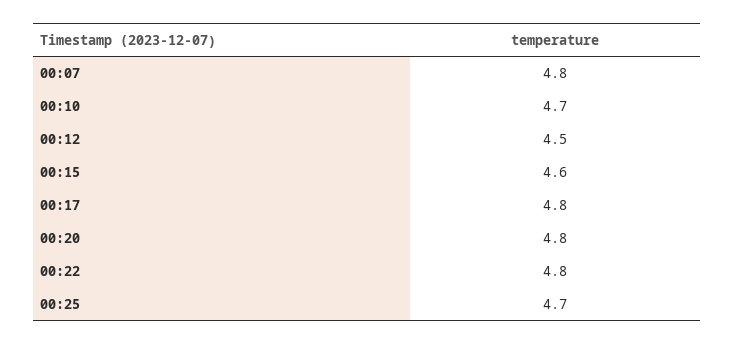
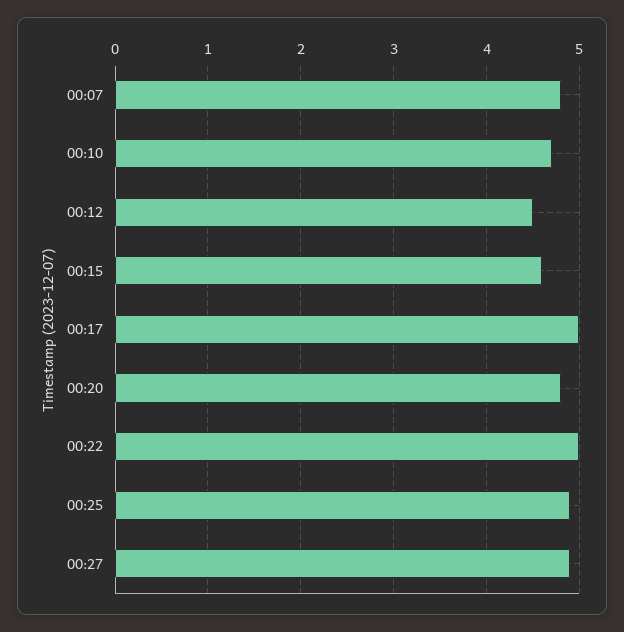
00:17: 4.8 -> 5
00:22: 4.8 -> 5
00:25: 4.7 -> 4.9
00:27: none -> 4.9

